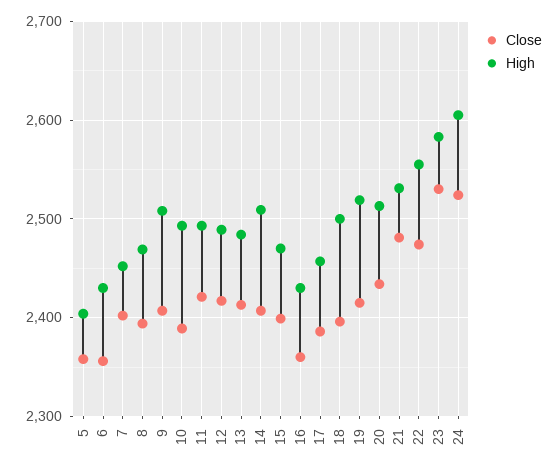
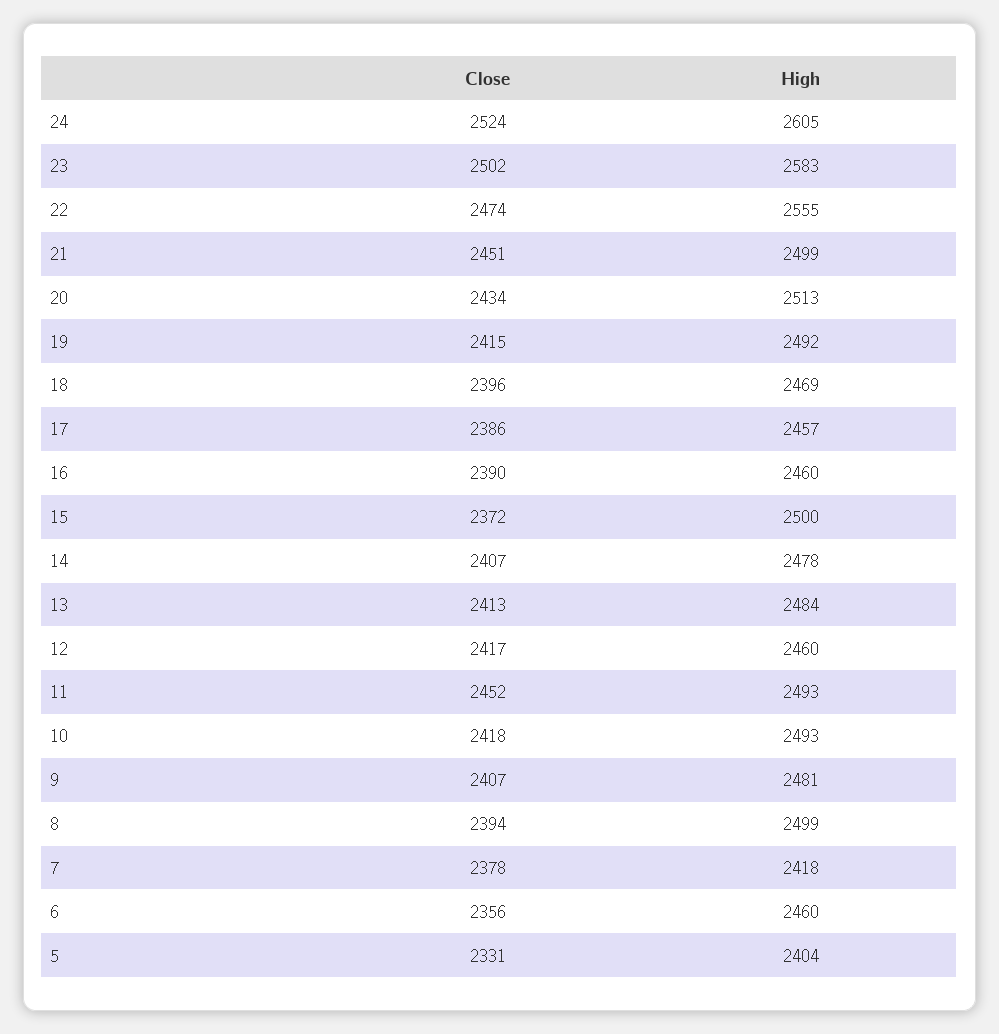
Close, 5: 2360 -> 2331
High, 6: 2430 -> 2460
Close, 7: 2400 -> 2378
High, 7: 2450 -> 2418
High, 8: 2470 -> 2499
High, 9: 2510 -> 2481
Close, 10: 2390 -> 2418
Close, 11: 2420 -> 2452
High, 12: 2490 -> 2460
High, 14: 2510 -> 2478
Close, 15: 2400 -> 2372
High, 15: 2470 -> 2500
Close, 16: 2360 -> 2390
High, 16: 2430 -> 2460
High, 18: 2500 -> 2469
High, 19: 2520 -> 2492
Close, 21: 2480 -> 2451
High, 21: 2530 -> 2499
Close, 23: 2530 -> 2502

